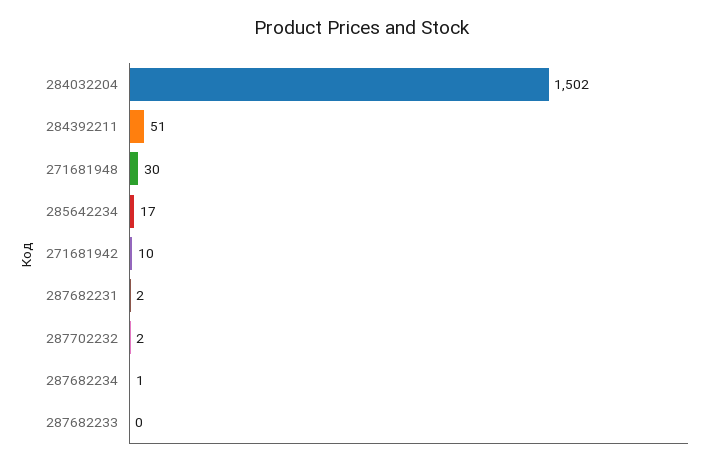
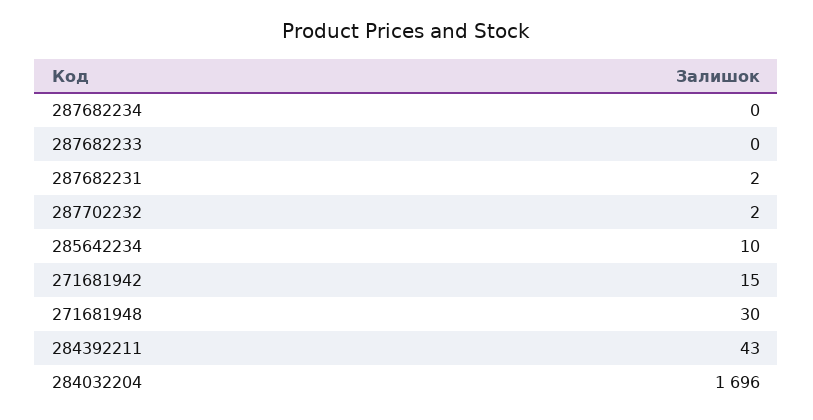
284032204: 1502 -> 1696
284392211: 51 -> 43
285642234: 17 -> 10
271681942: 10 -> 15
287682234: 1 -> 0

